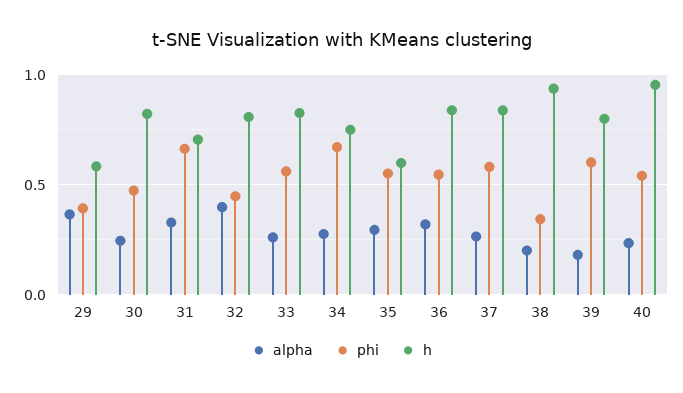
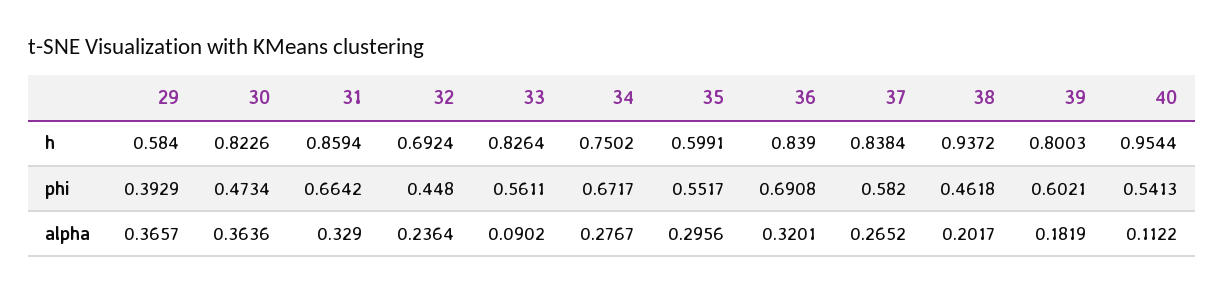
alpha, 30: 0.25 -> 0.3636
h, 31: 0.7 -> 0.8594
alpha, 32: 0.4 -> 0.2364
h, 32: 0.8 -> 0.6924
alpha, 33: 0.25 -> 0.0902
phi, 36: 0.55 -> 0.6908
phi, 38: 0.35 -> 0.4618
alpha, 40: 0.25 -> 0.1122

